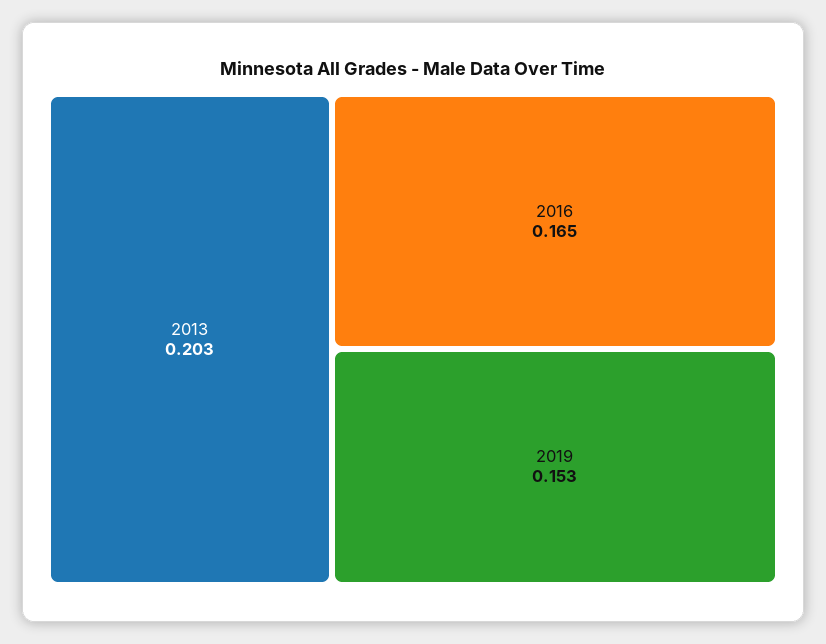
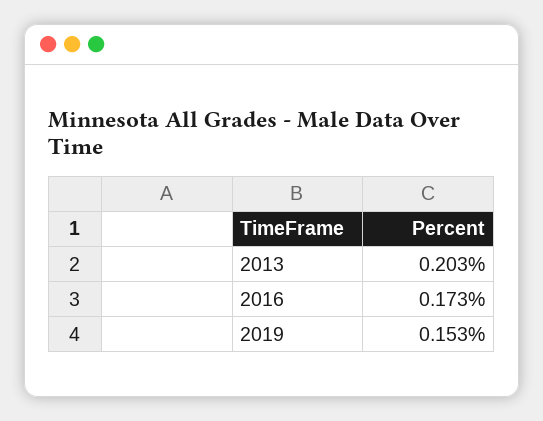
2016: 0.165 -> 0.173

